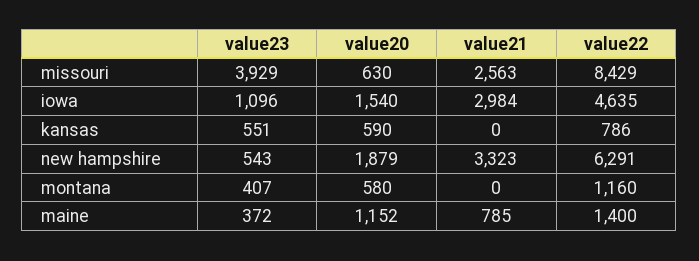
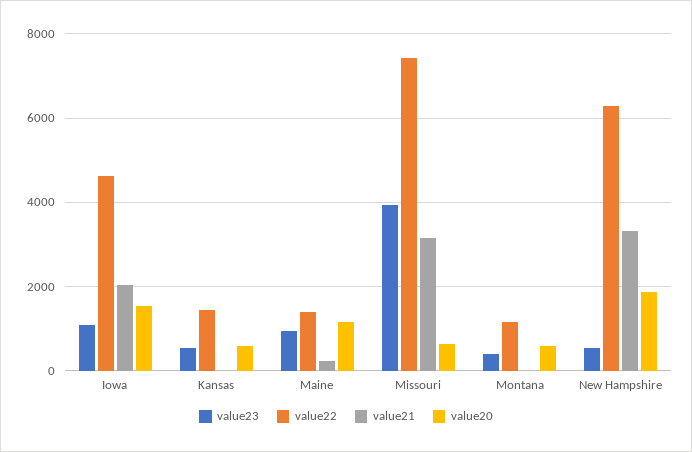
value21, missouri: 2563 -> 3200
value22, missouri: 8429 -> 7400
value21, iowa: 2984 -> 2000
value22, kansas: 786 -> 1400
value23, maine: 372 -> 1000
value21, maine: 785 -> 200

